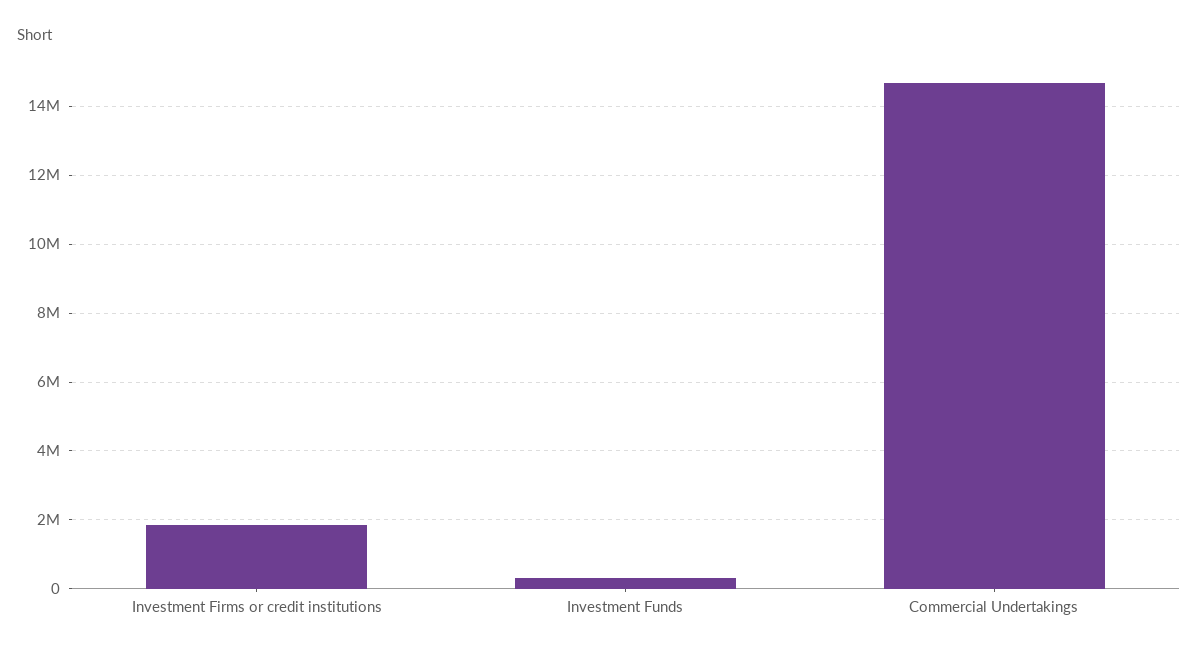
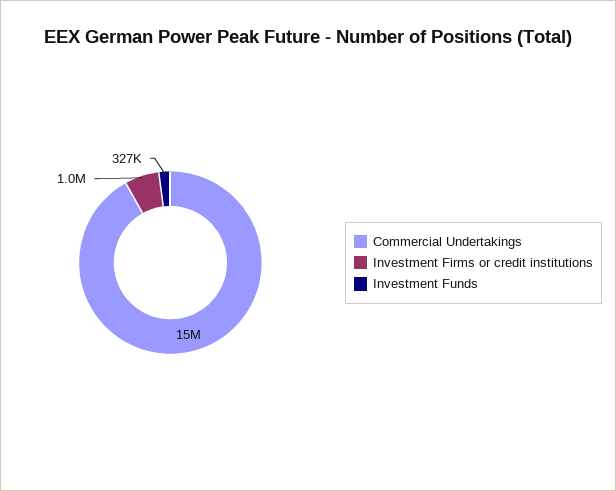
Investment Firms or credit institutions: 1800000 -> 1000000

